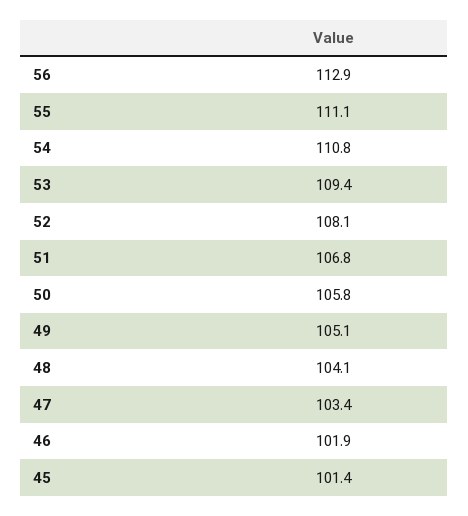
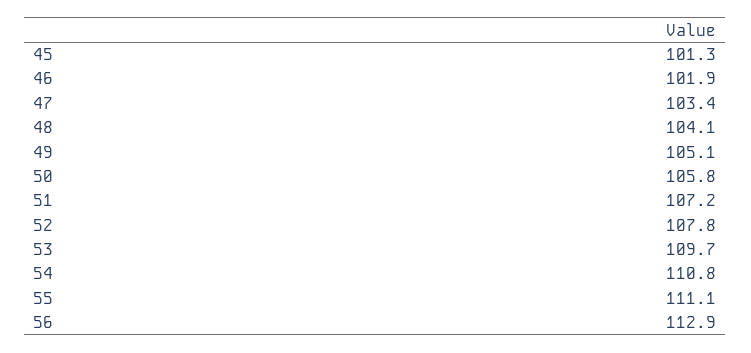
53: 109.4 -> 109.7
52: 108.1 -> 107.8
51: 106.8 -> 107.2
45: 101.4 -> 101.3

